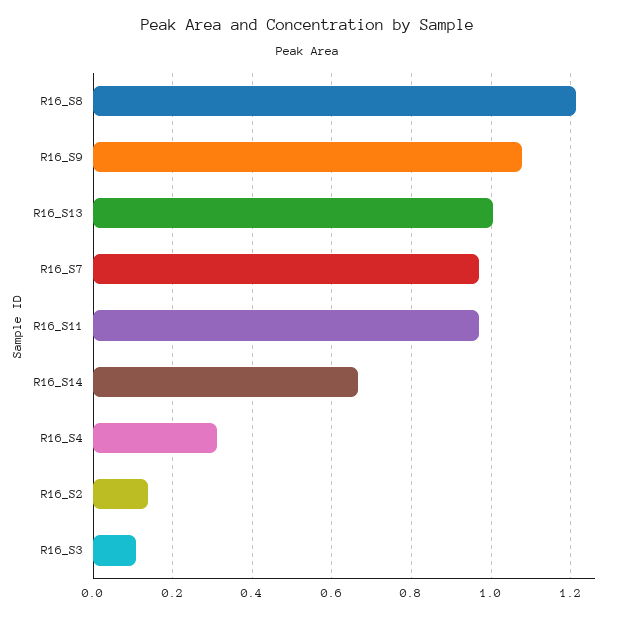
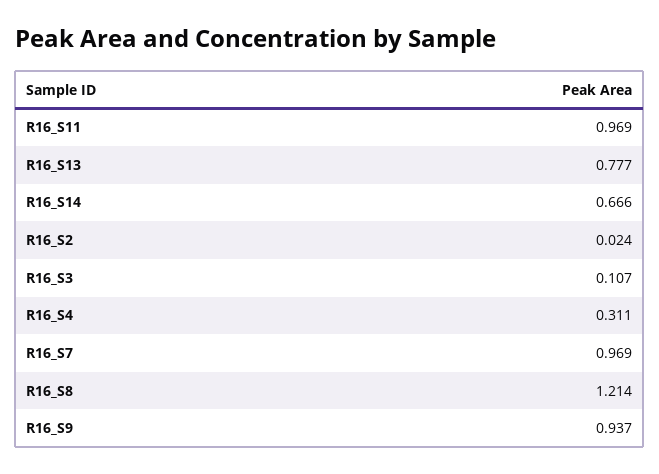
R16_S9: 1.08 -> 0.937
R16_S13: 1 -> 0.777
R16_S2: 0.14 -> 0.024

